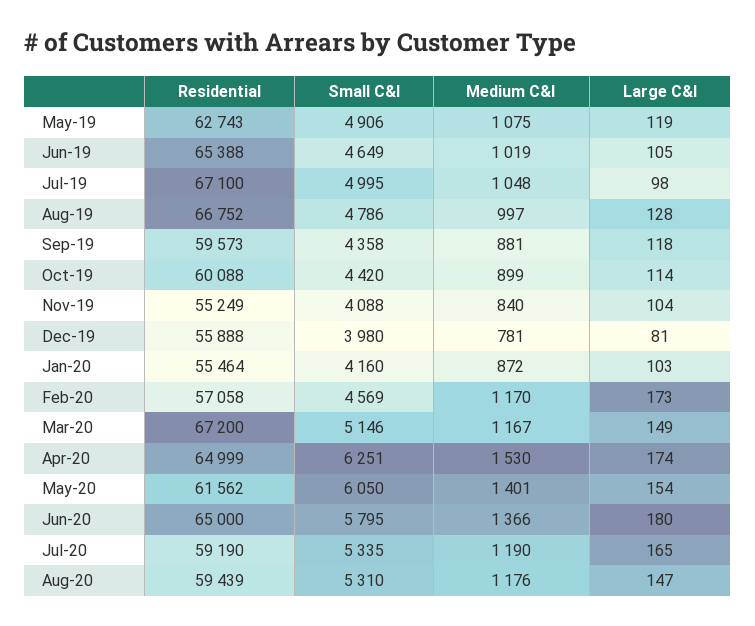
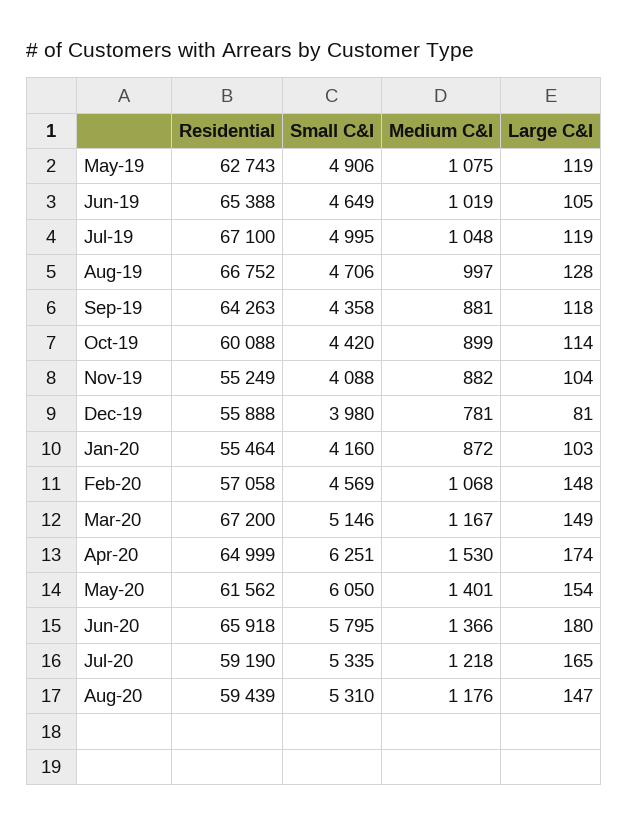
Large C&I, Jul-19: 98 -> 119
Small C&I, Aug-19: 4786 -> 4706
Residential, Sep-19: 59573 -> 64263
Medium C&I, Nov-19: 840 -> 882
Medium C&I, Feb-20: 1170 -> 1068
Large C&I, Feb-20: 173 -> 148
Residential, Jun-20: 65000 -> 65918
Medium C&I, Jul-20: 1190 -> 1218

